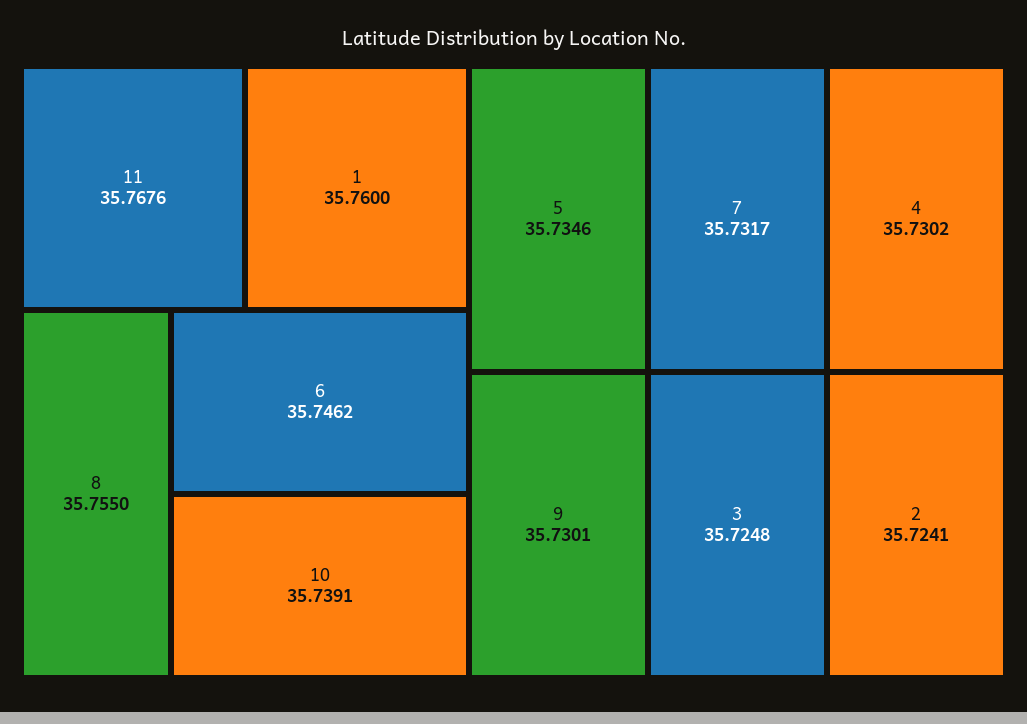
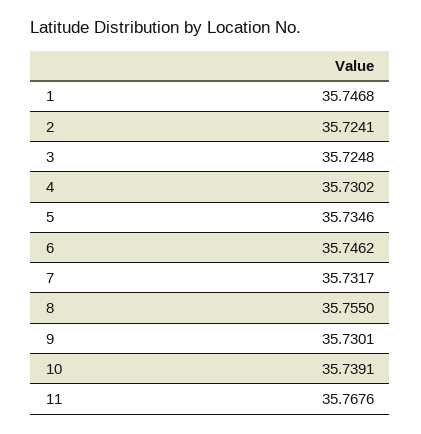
1: 35.76 -> 35.7468

